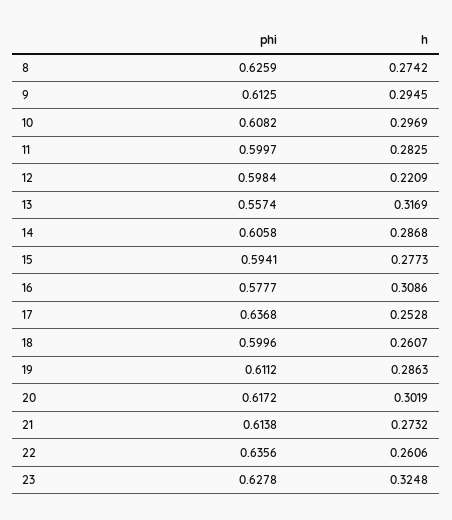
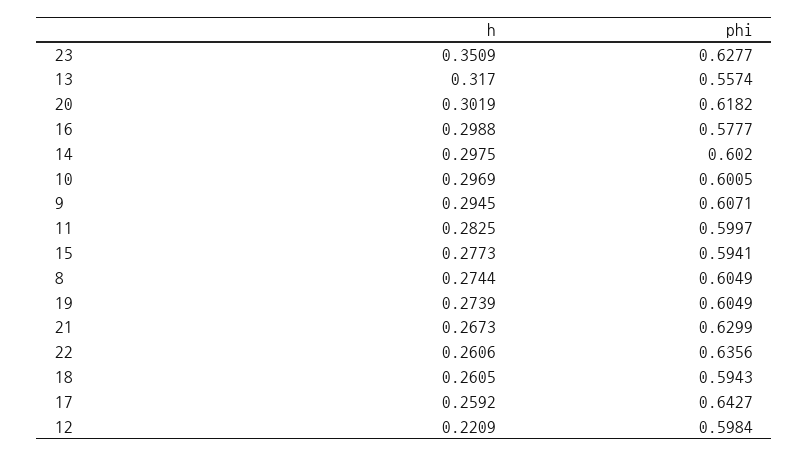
phi, 8: 0.6259 -> 0.6049
h, 8: 0.2742 -> 0.2744
phi, 9: 0.6125 -> 0.6071
phi, 10: 0.6082 -> 0.6005
h, 13: 0.3169 -> 0.317
phi, 14: 0.6058 -> 0.602
h, 14: 0.2868 -> 0.2975
h, 16: 0.3086 -> 0.2988
phi, 17: 0.6368 -> 0.6427
h, 17: 0.2528 -> 0.2592
phi, 18: 0.5996 -> 0.5943
h, 18: 0.2607 -> 0.2605
phi, 19: 0.6112 -> 0.6049
h, 19: 0.2863 -> 0.2739
phi, 20: 0.6172 -> 0.6182
phi, 21: 0.6138 -> 0.6299
h, 21: 0.2732 -> 0.2673
phi, 23: 0.6278 -> 0.6277
h, 23: 0.3248 -> 0.3509

